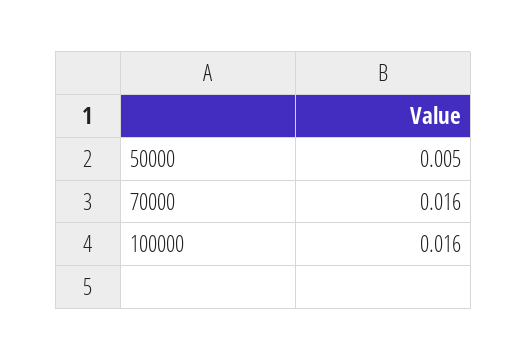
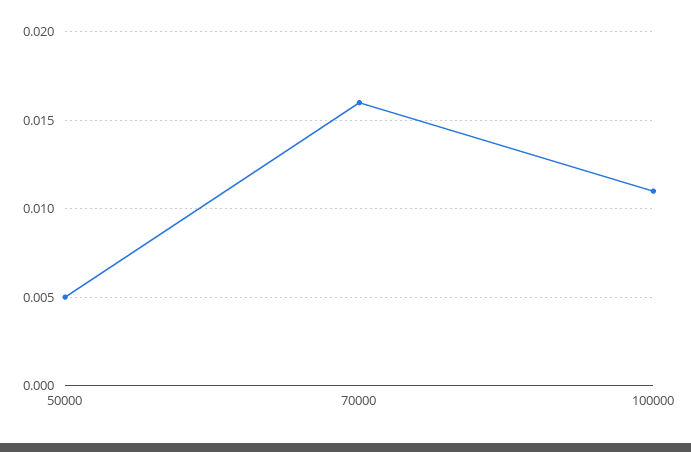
100000: 0.016 -> 0.011

